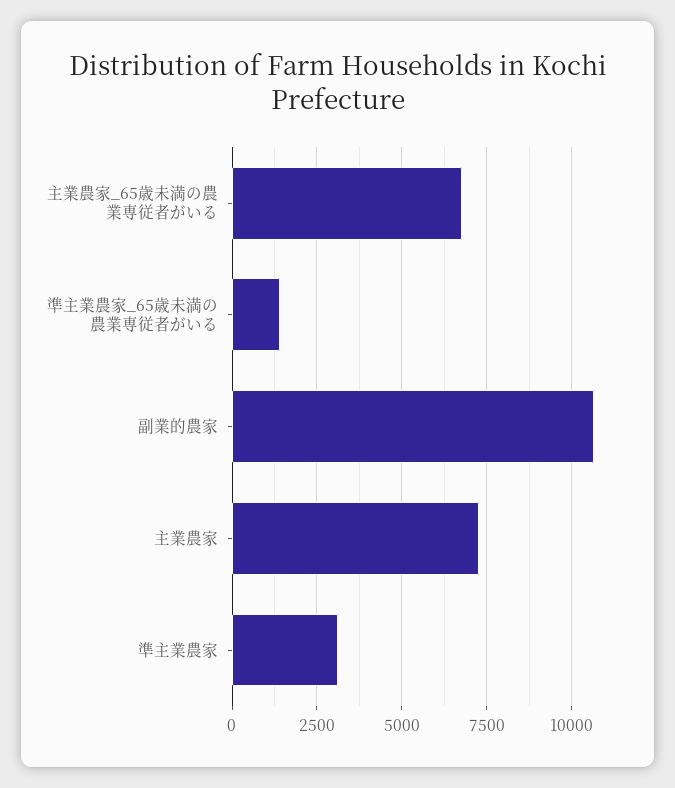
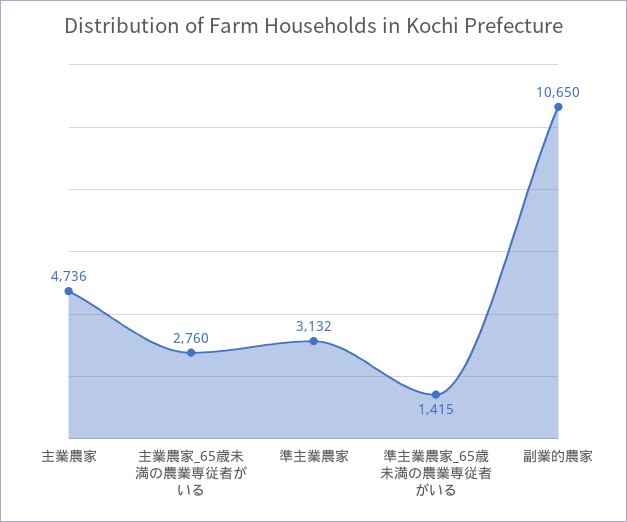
主業農家_65歳未満の農業専従者がいる: 6750 -> 2760
主業農家: 7250 -> 4736

